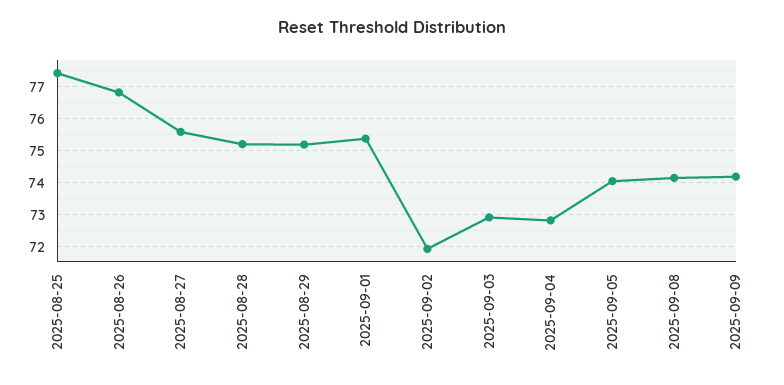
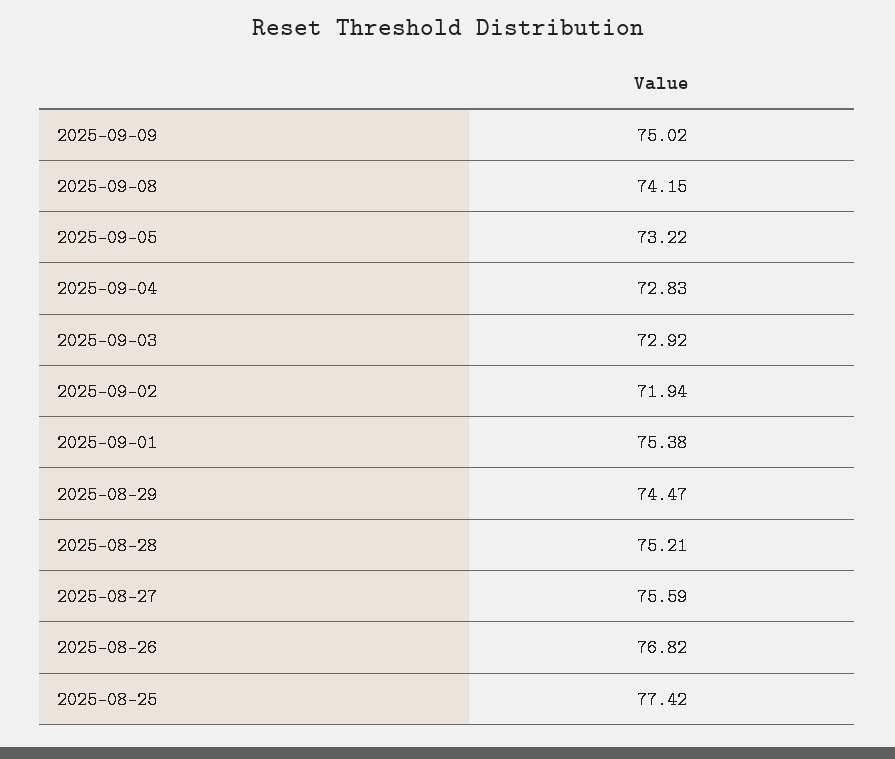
2025-08-29: 75.2 -> 74.47
2025-09-05: 74 -> 73.22
2025-09-09: 74.2 -> 75.02

